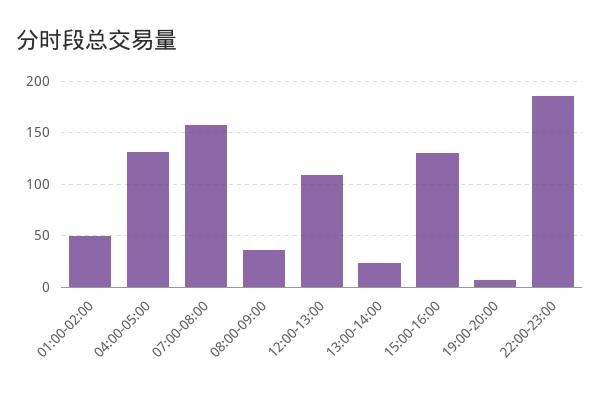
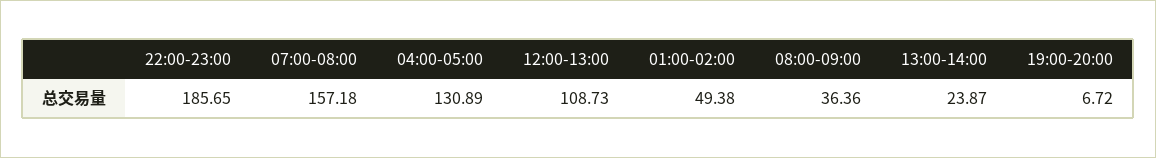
15:00-16:00: 130 -> none

